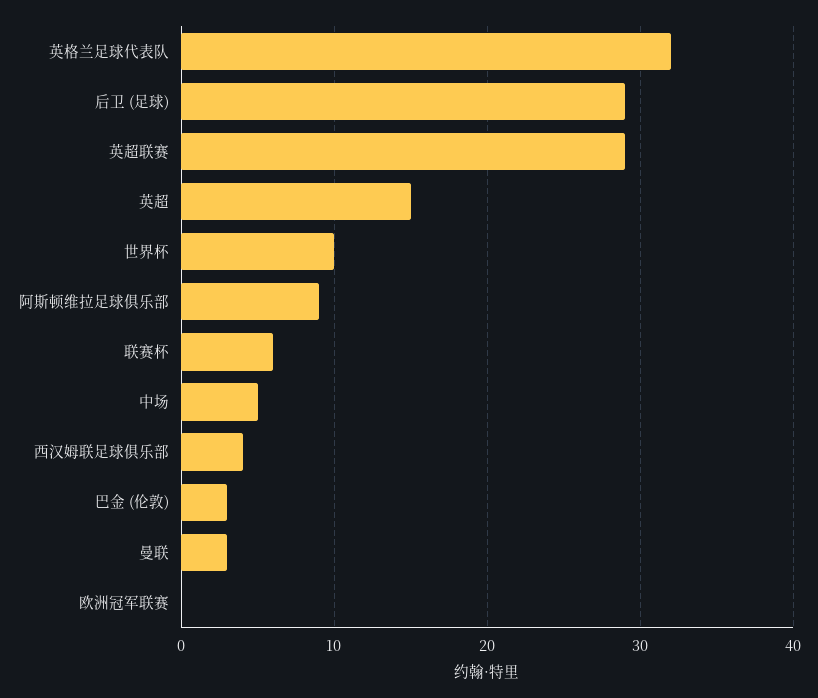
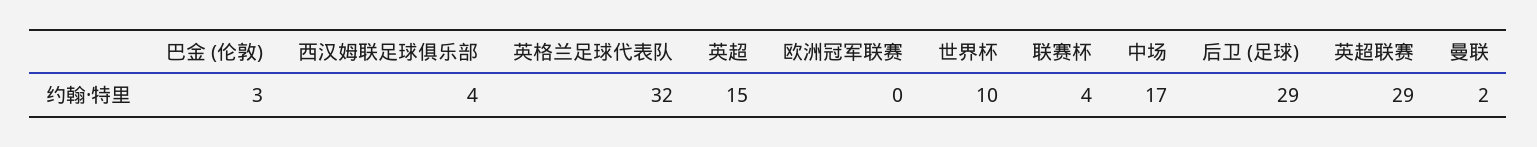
阿斯顿维拉足球俱乐部: 9 -> none
联赛杯: 6 -> 4
中场: 5 -> 17
曼联: 3 -> 2

